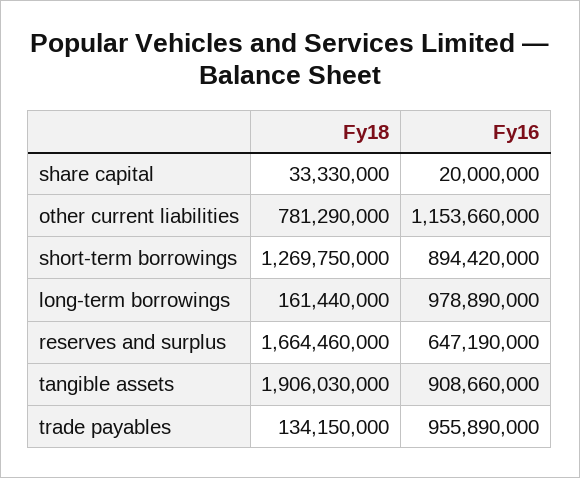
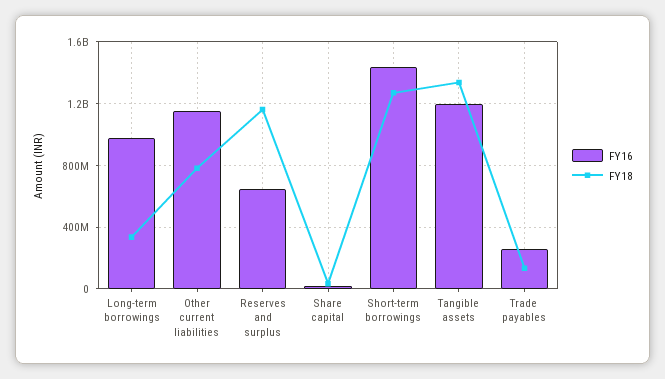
Fy16, short-term borrowings: 894420000 -> 1450000000
Fy18, long-term borrowings: 161440000 -> 350000000
Fy18, reserves and surplus: 1664460000 -> 1150000000
Fy18, tangible assets: 1906030000 -> 1350000000
Fy16, tangible assets: 908660000 -> 1200000000
Fy16, trade payables: 955890000 -> 250000000

